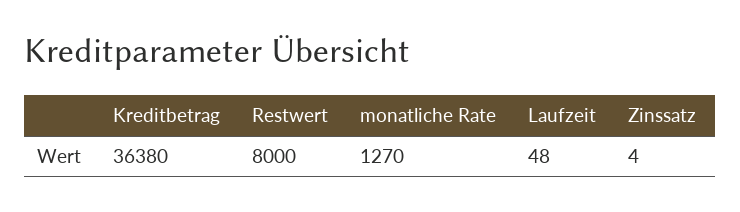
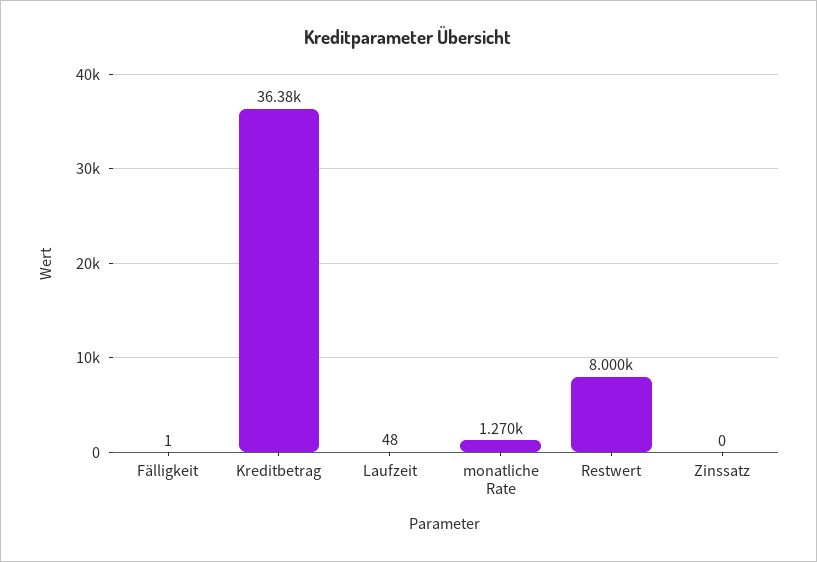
Zinssatz: 4 -> 0
Fälligkeit: none -> 1

